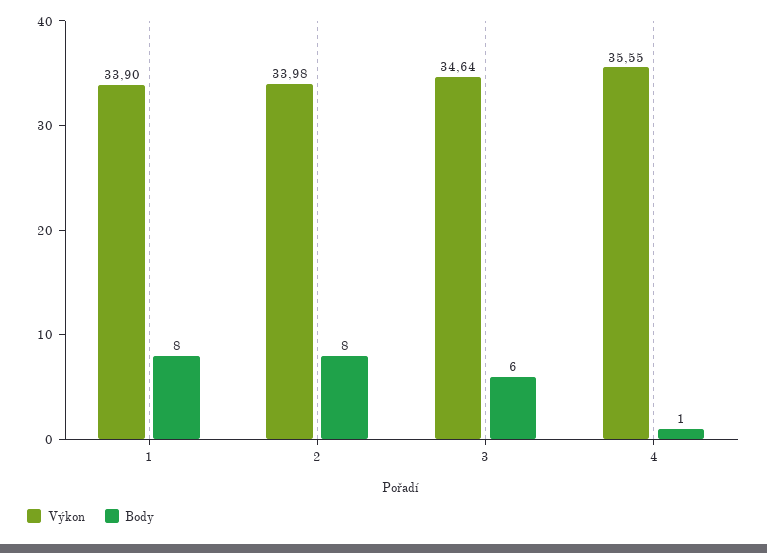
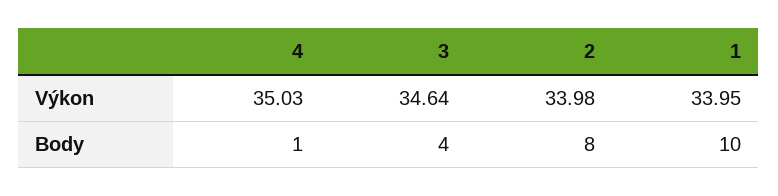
Výkon, 1: 33.9 -> 33.95
Body, 1: 8 -> 10
Body, 3: 6 -> 4
Výkon, 4: 35.55 -> 35.03

